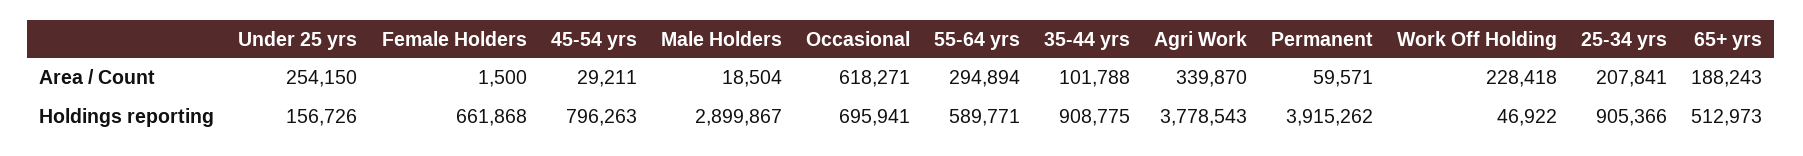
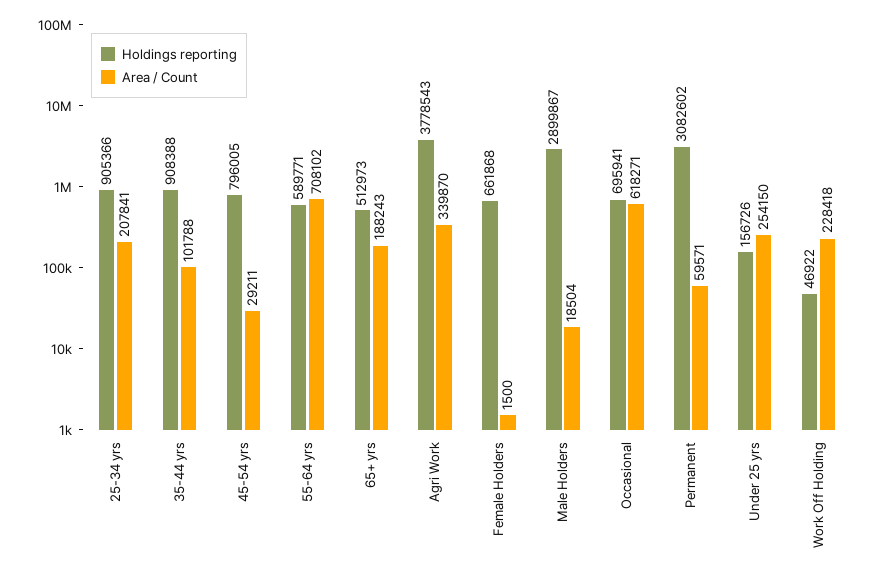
Area / Count, 55-64 yrs: 294894 -> 708102
Holdings reporting, 45-54 yrs: 796263 -> 796005
Holdings reporting, 35-44 yrs: 908775 -> 908388
Holdings reporting, Permanent: 3915262 -> 3082602

